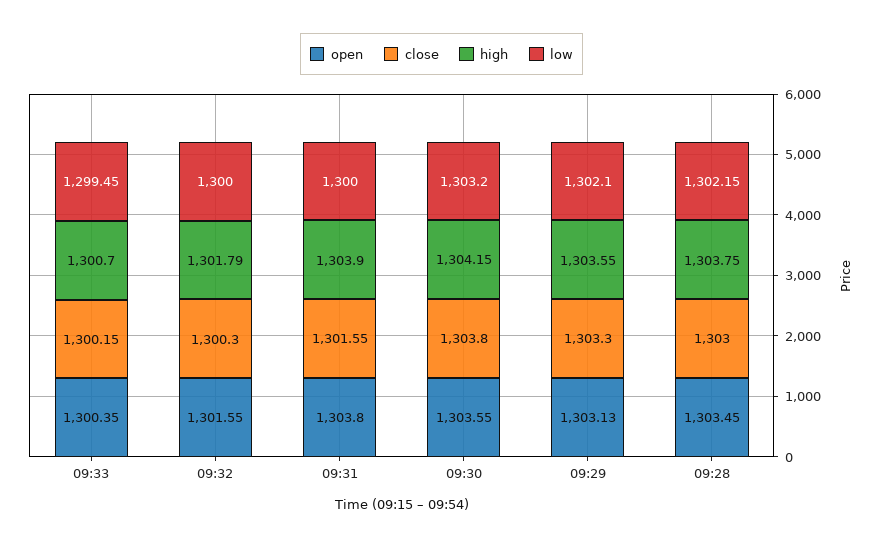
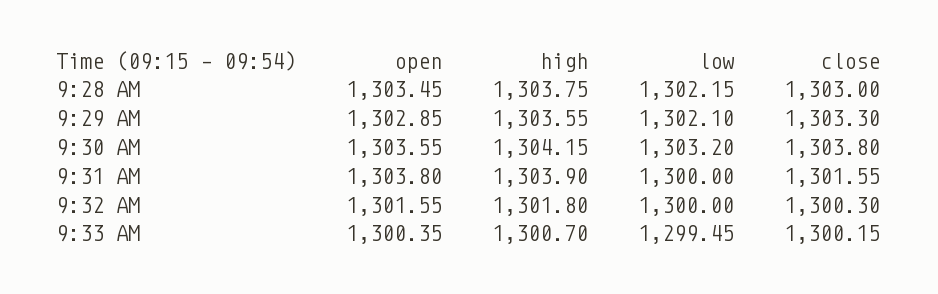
high, 09:32: 1301.79 -> 1301.8
open, 09:29: 1303.13 -> 1302.85

